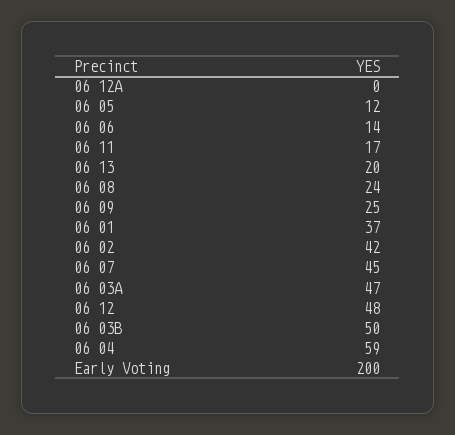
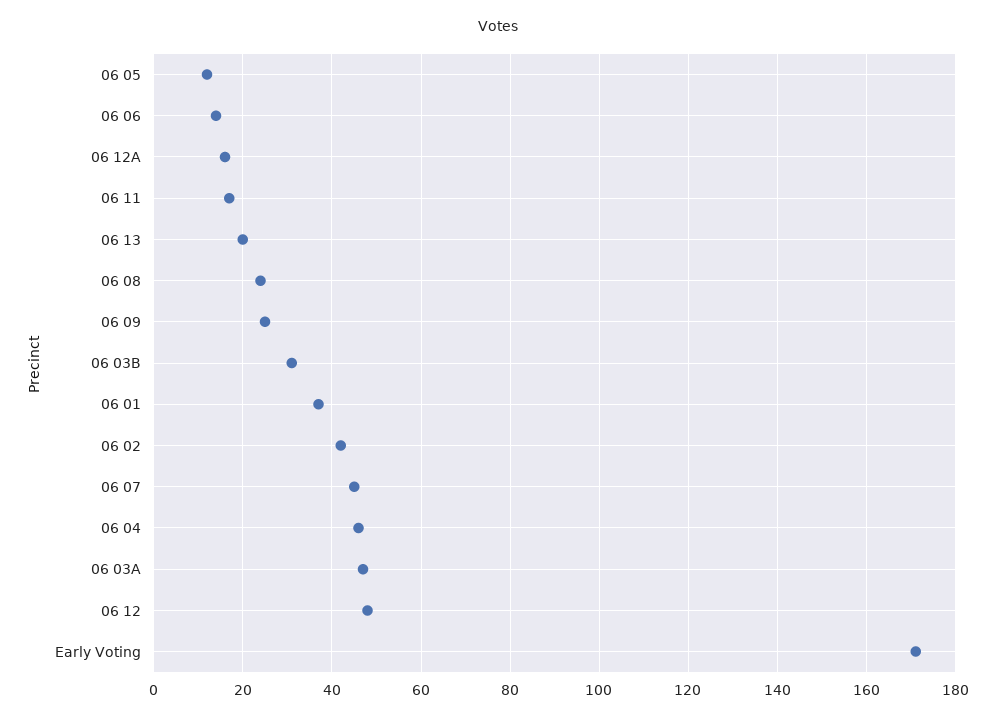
06 12A: 0 -> 15
06 03B: 50 -> 30
06 04: 59 -> 45
Early Voting: 200 -> 170

